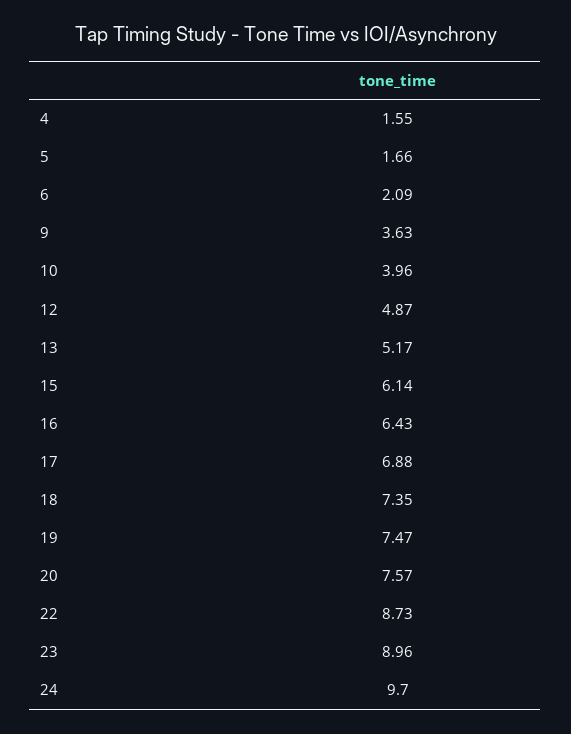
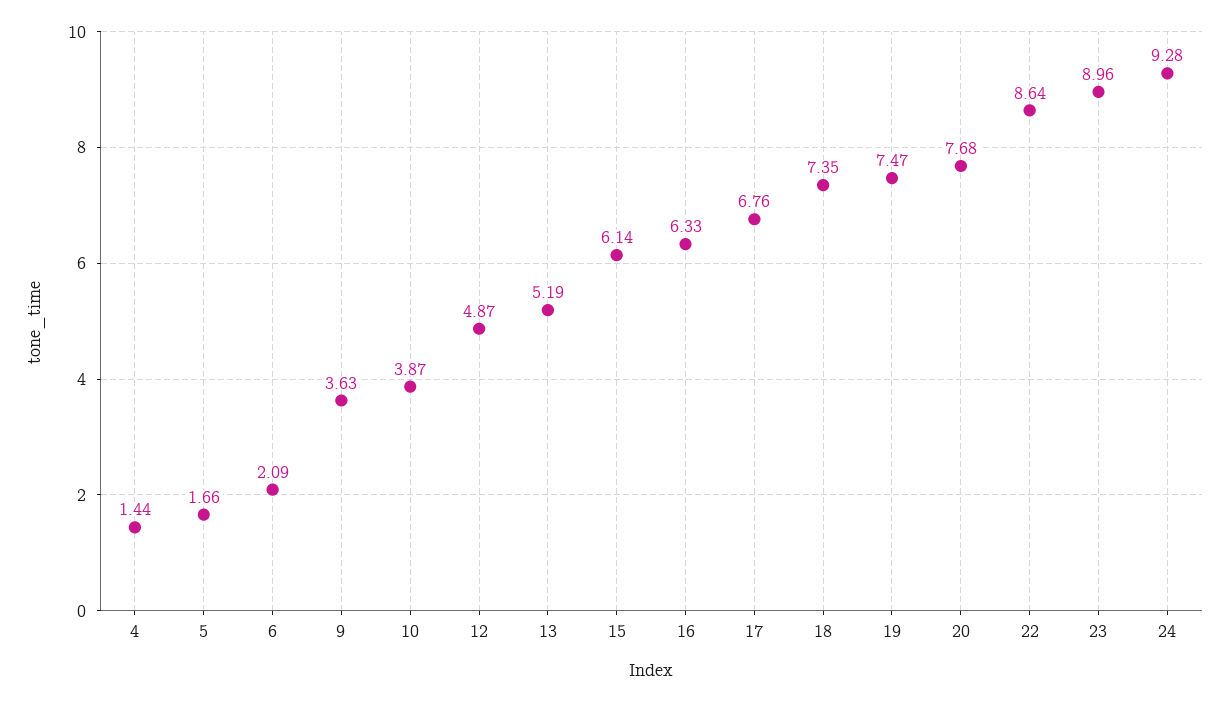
4: 1.55 -> 1.44
10: 3.96 -> 3.87
13: 5.17 -> 5.19
16: 6.43 -> 6.33
17: 6.88 -> 6.76
20: 7.57 -> 7.68
22: 8.73 -> 8.64
24: 9.7 -> 9.28

